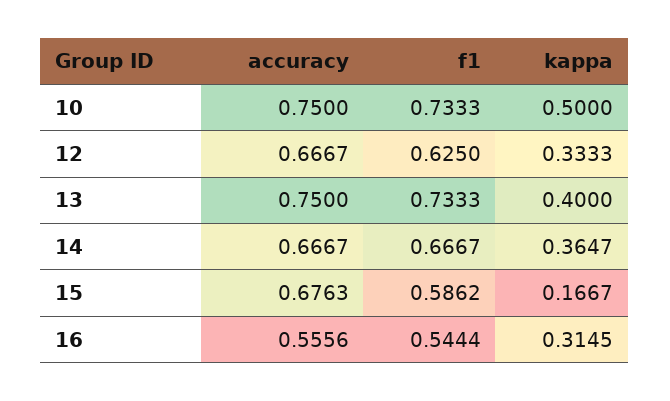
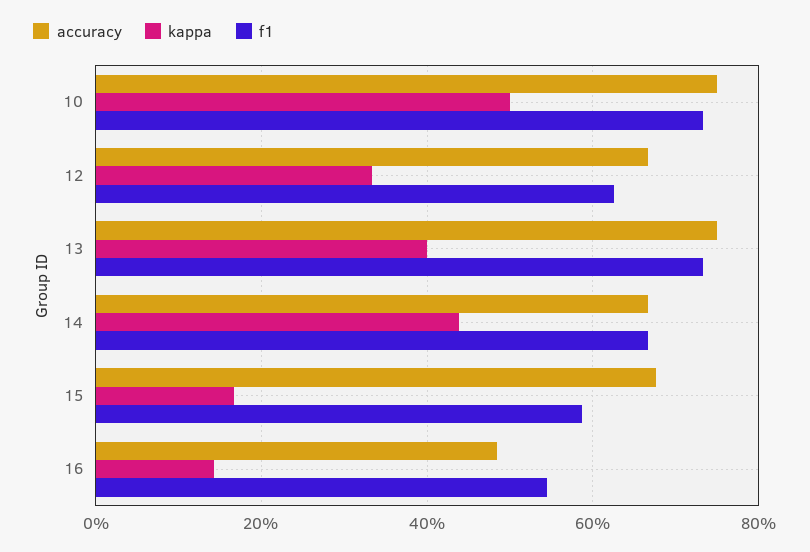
kappa, 14: 0.3647 -> 0.44
accuracy, 16: 0.5556 -> 0.48
kappa, 16: 0.3145 -> 0.14

